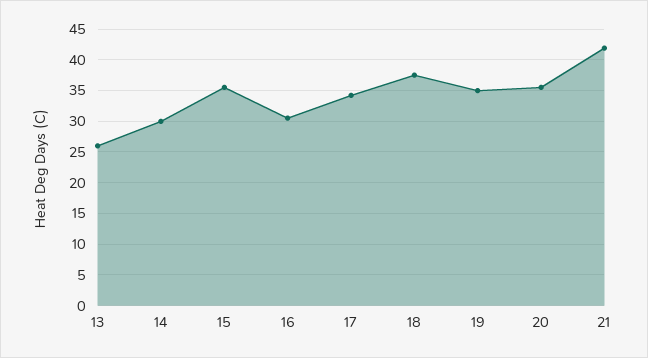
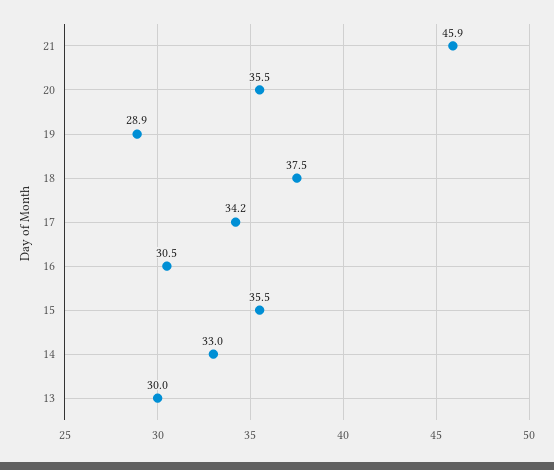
13: 26 -> 30
14: 30 -> 33
19: 35 -> 28.9
21: 42 -> 45.9

